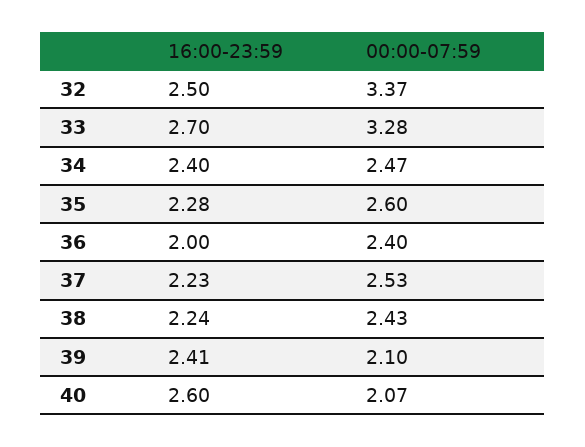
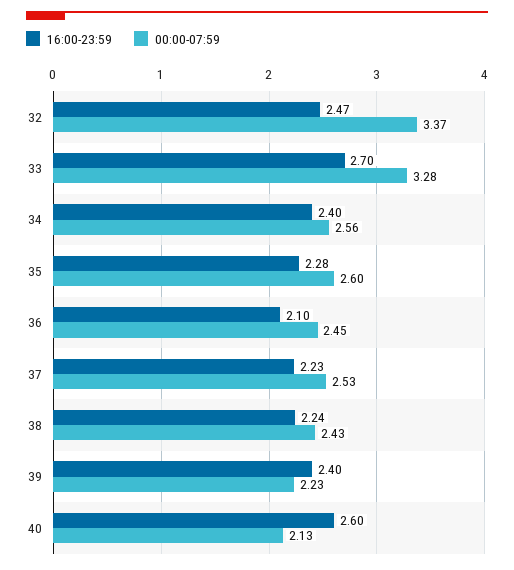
16:00-23:59, 32: 2.5 -> 2.47
00:00-07:59, 34: 2.47 -> 2.56
16:00-23:59, 36: 2 -> 2.1
00:00-07:59, 36: 2.4 -> 2.45
16:00-23:59, 39: 2.41 -> 2.4
00:00-07:59, 39: 2.1 -> 2.23
00:00-07:59, 40: 2.07 -> 2.13

